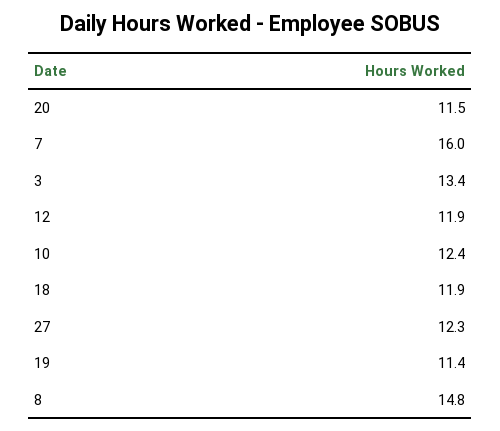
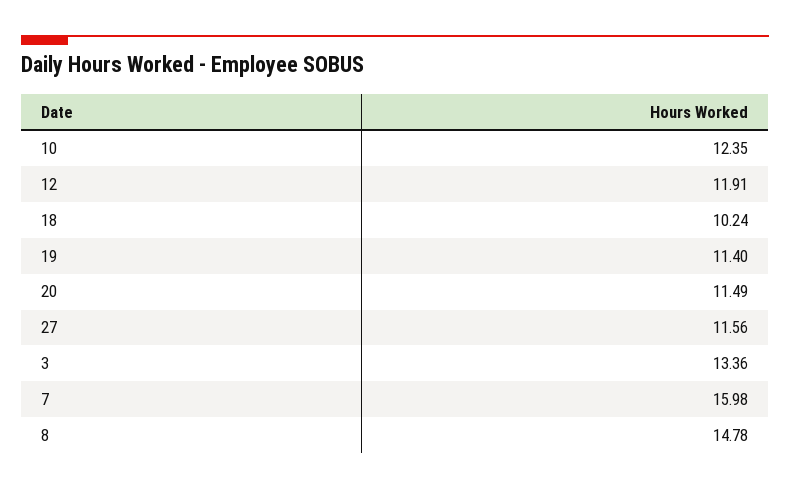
18: 11.9 -> 10.24
27: 12.3 -> 11.56

